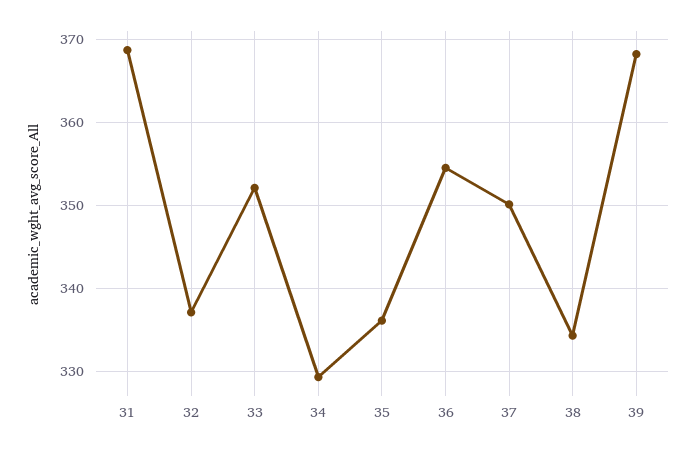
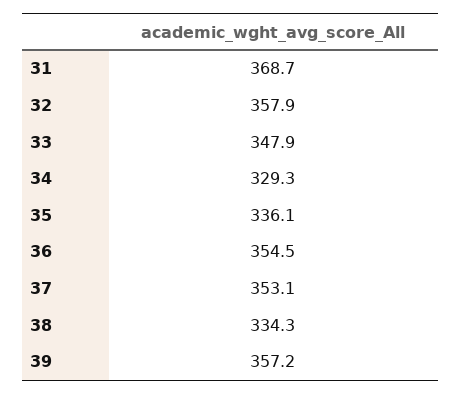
32: 337 -> 357.9
33: 352 -> 347.9
37: 350 -> 353.1
39: 368 -> 357.2

